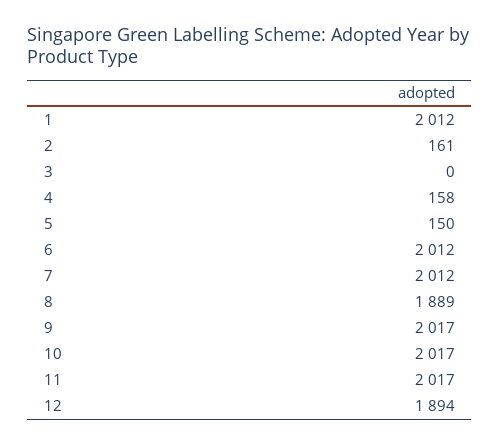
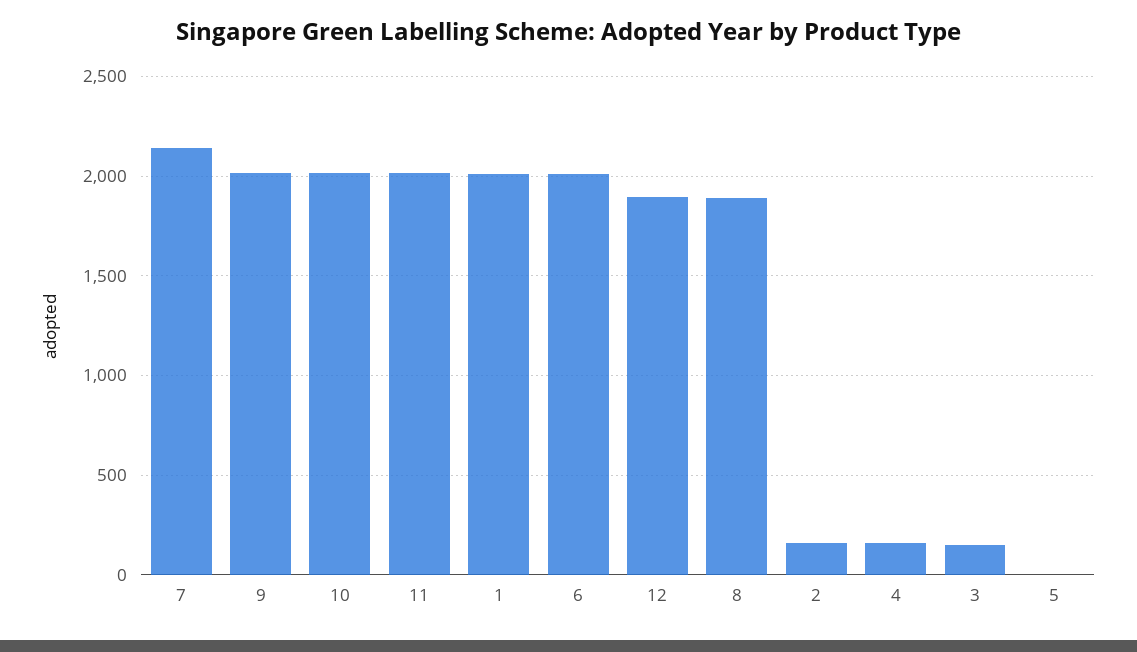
3: 0 -> 150
5: 150 -> 0
7: 2012 -> 2150

